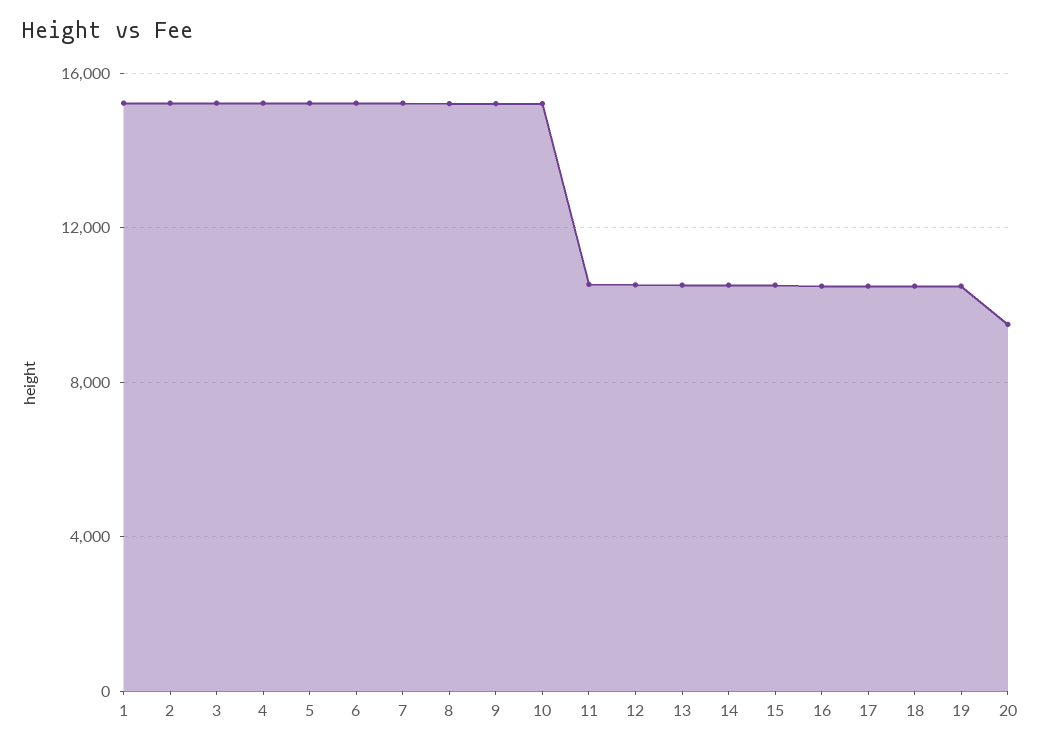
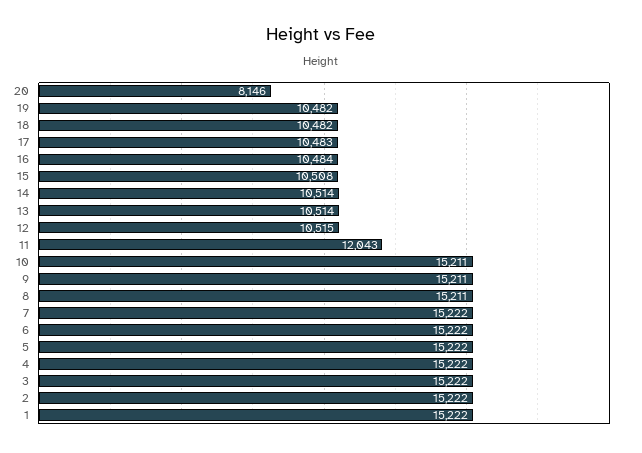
11: 10500 -> 12043
20: 9500 -> 8146

